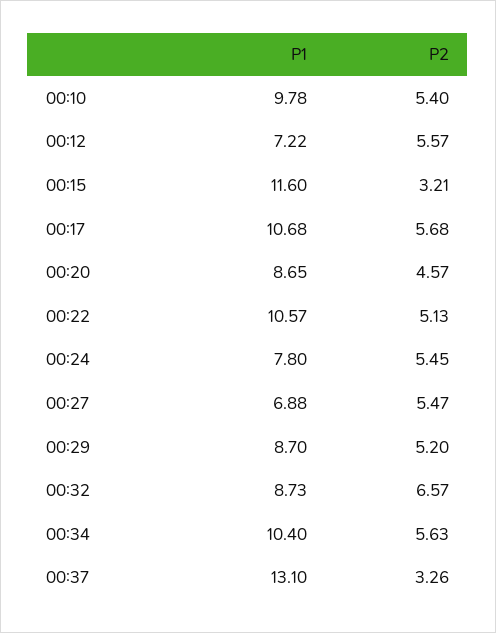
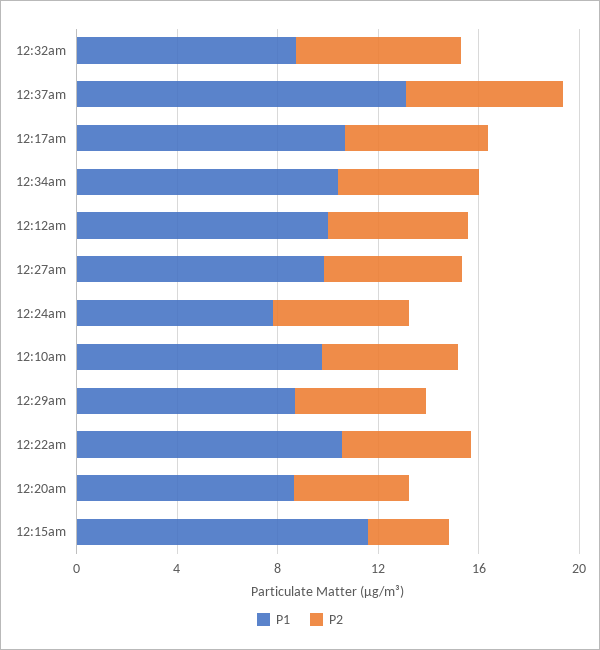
P1, 00:12: 7.22 -> 10
P1, 00:27: 6.88 -> 10
P2, 00:37: 3.26 -> 6

